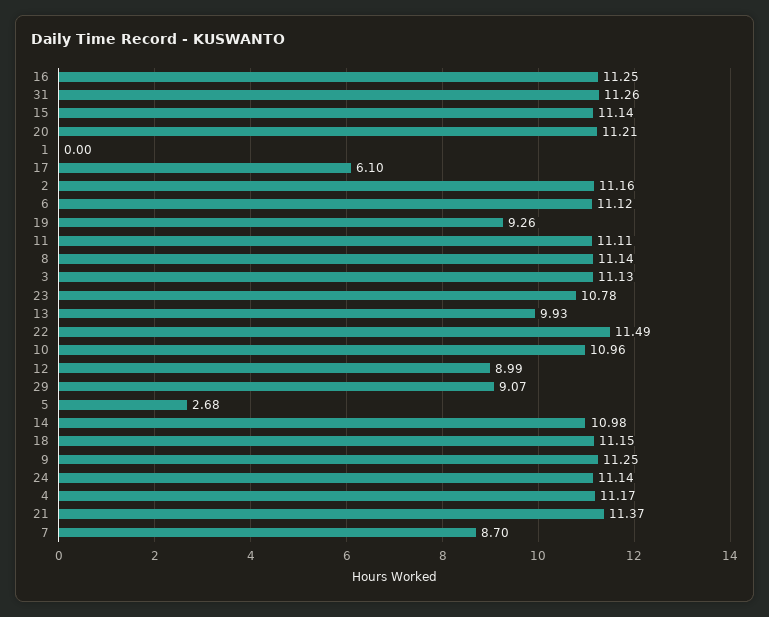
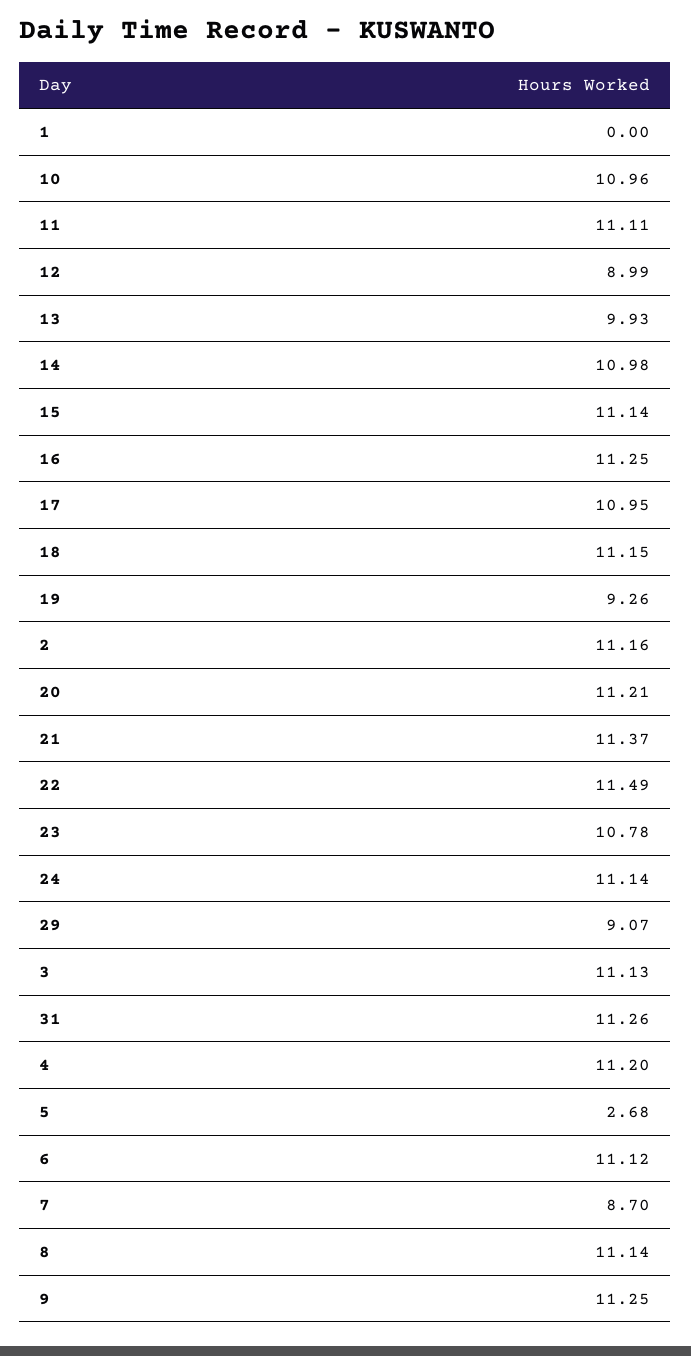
17: 6.1 -> 10.95
4: 11.17 -> 11.2

